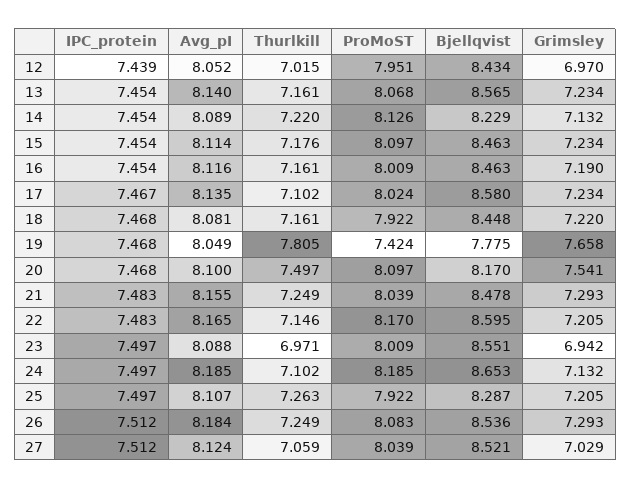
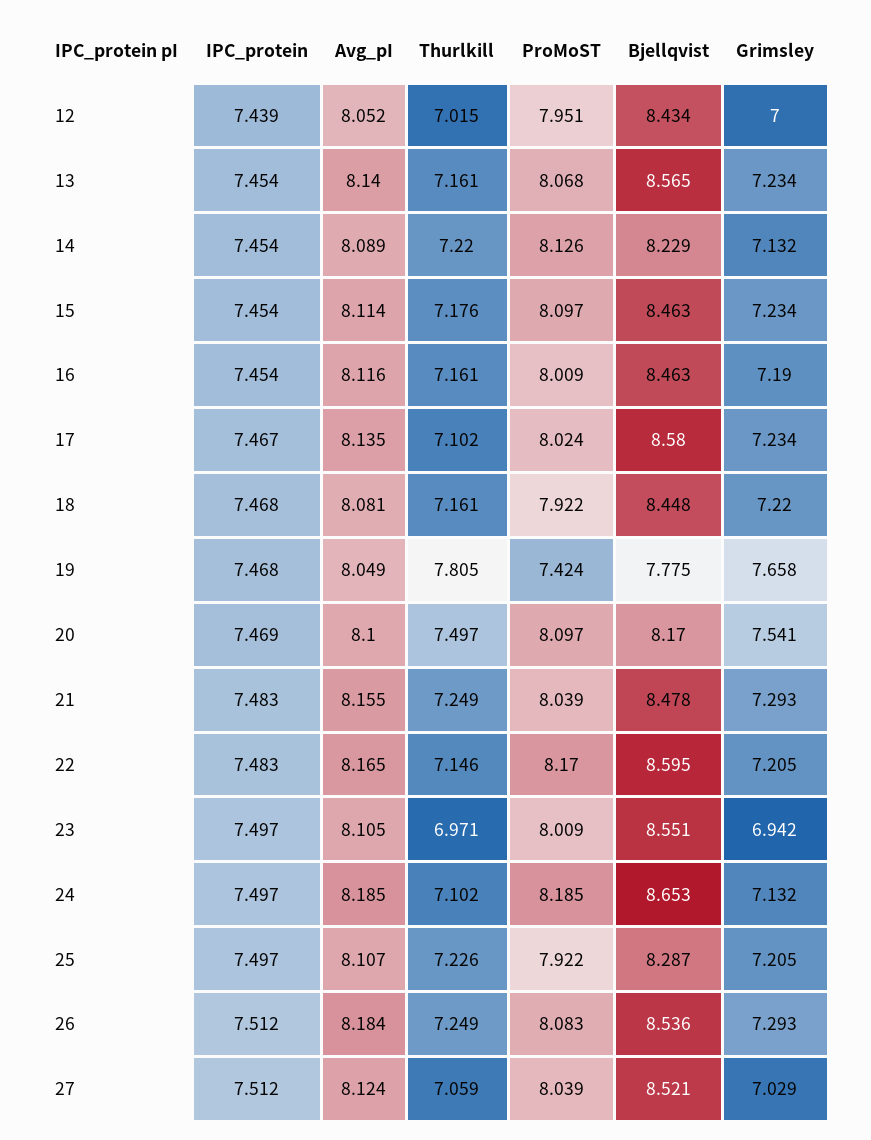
Grimsley, 12: 6.97 -> 7
IPC_protein, 20: 7.468 -> 7.469
Avg_pI, 23: 8.088 -> 8.105
Thurlkill, 25: 7.263 -> 7.226

